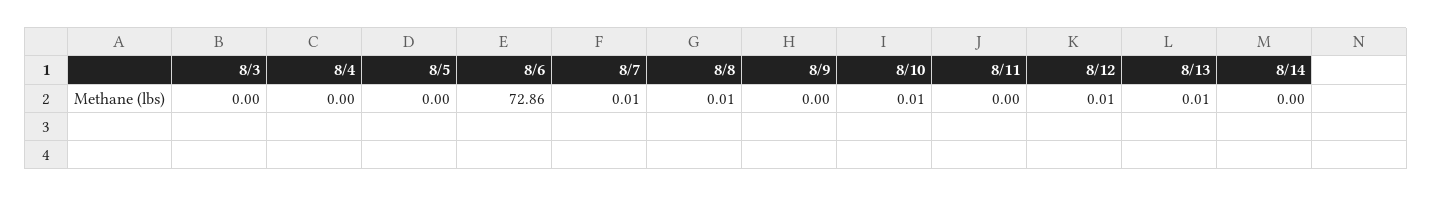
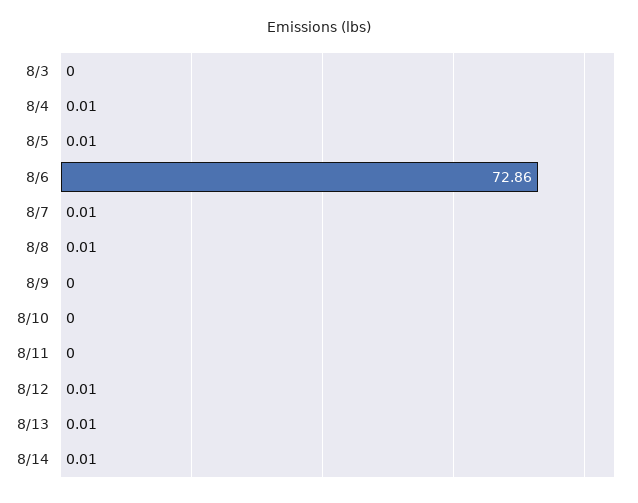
8/4: 0 -> 0.01
8/5: 0 -> 0.01
8/10: 0.01 -> 0
8/14: 0 -> 0.01

